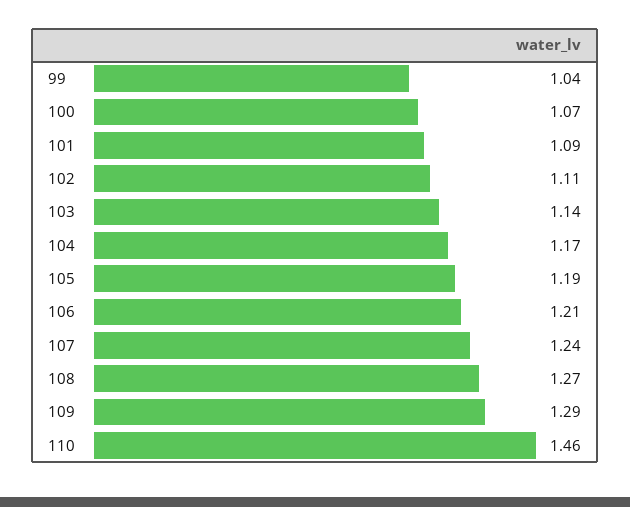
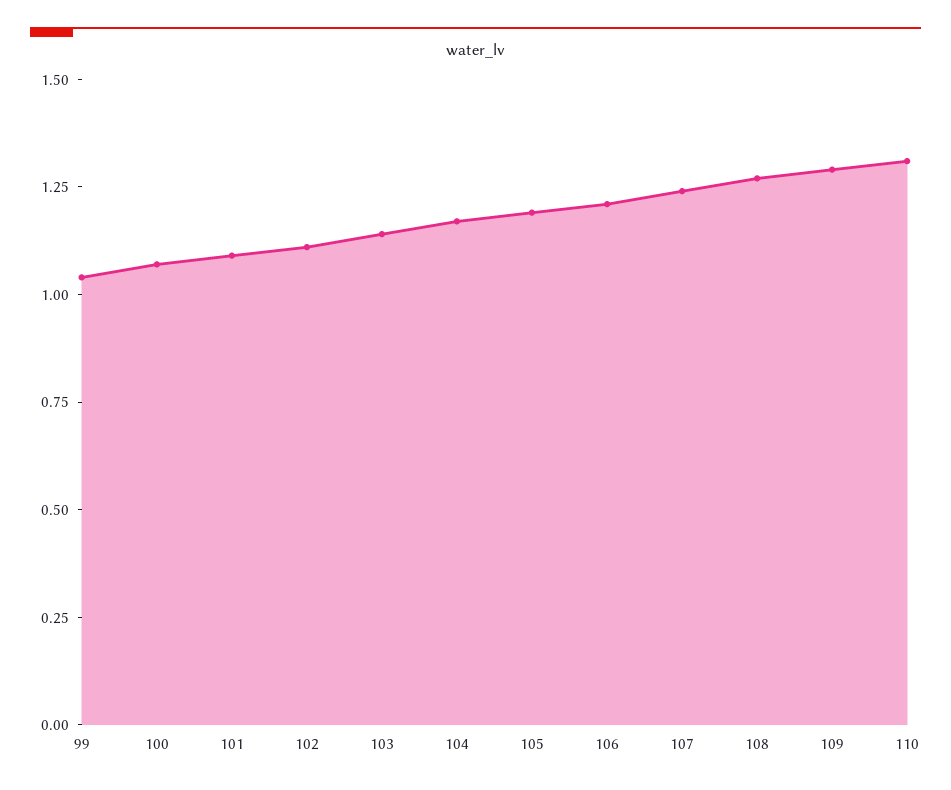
110: 1.46 -> 1.3

